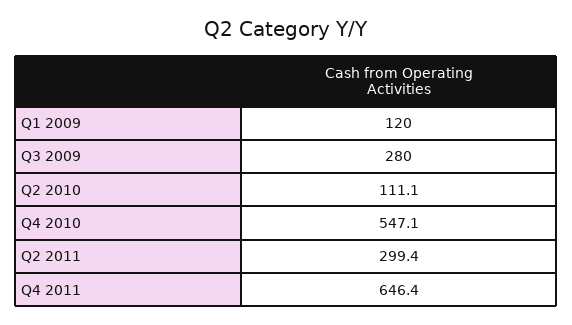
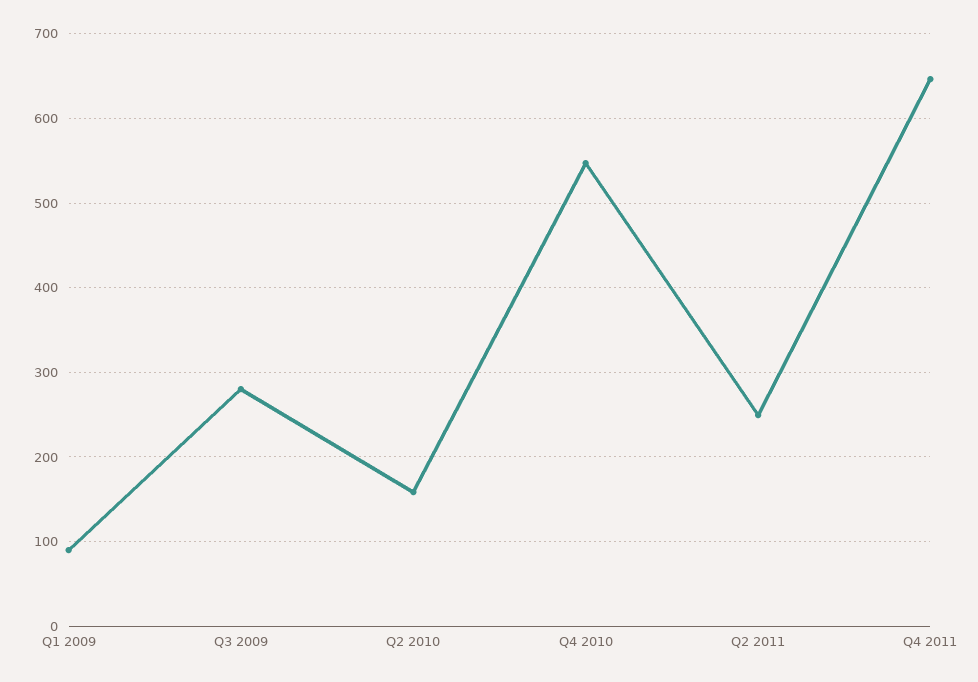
Q1 2009: 120 -> 90
Q2 2010: 111.1 -> 160
Q2 2011: 299.4 -> 250

